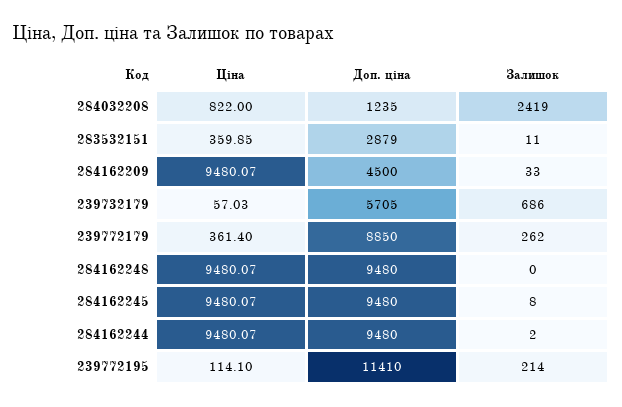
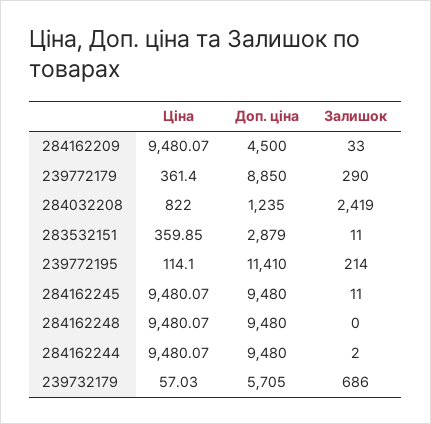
Залишок, 239772179: 262 -> 290
Залишок, 284162245: 8 -> 11

